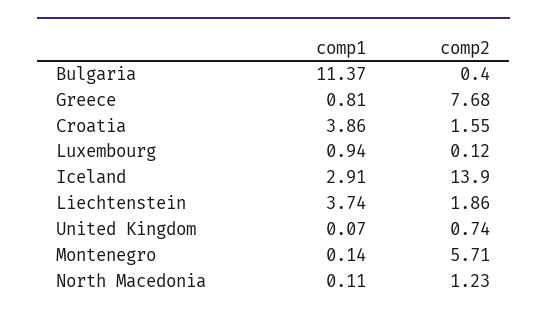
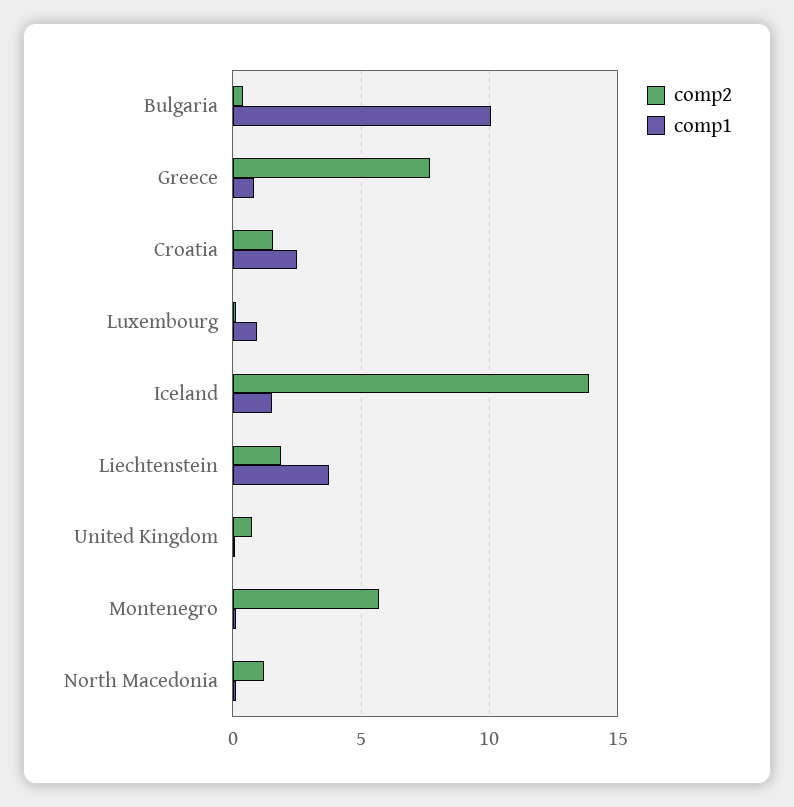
comp1, Bulgaria: 11.37 -> 10
comp1, Croatia: 3.86 -> 2.5
comp1, Iceland: 2.91 -> 1.5

